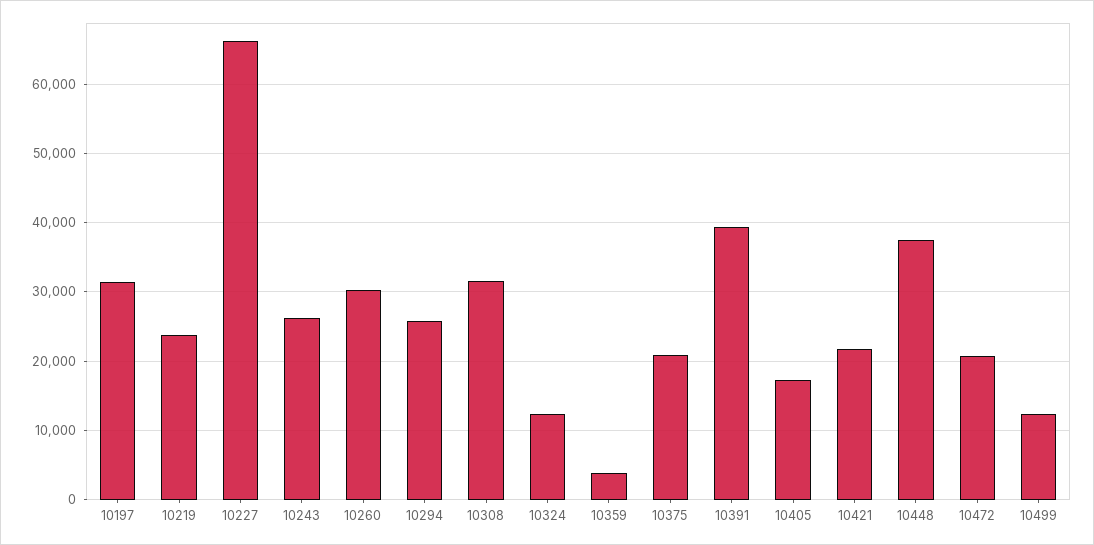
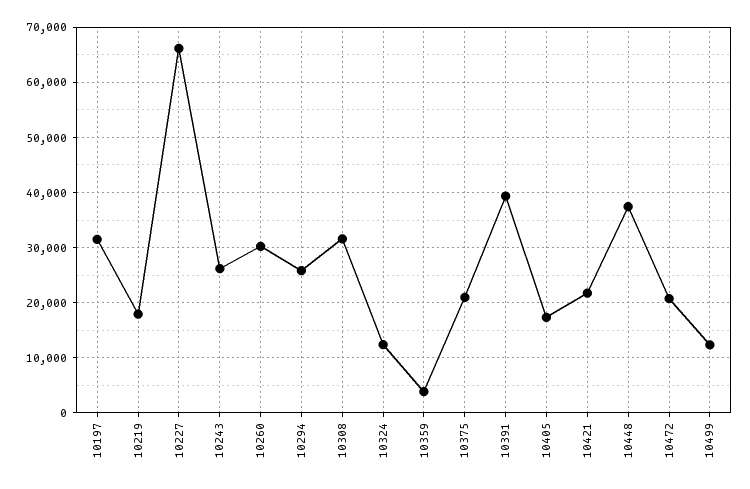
10219: 24000 -> 18000

